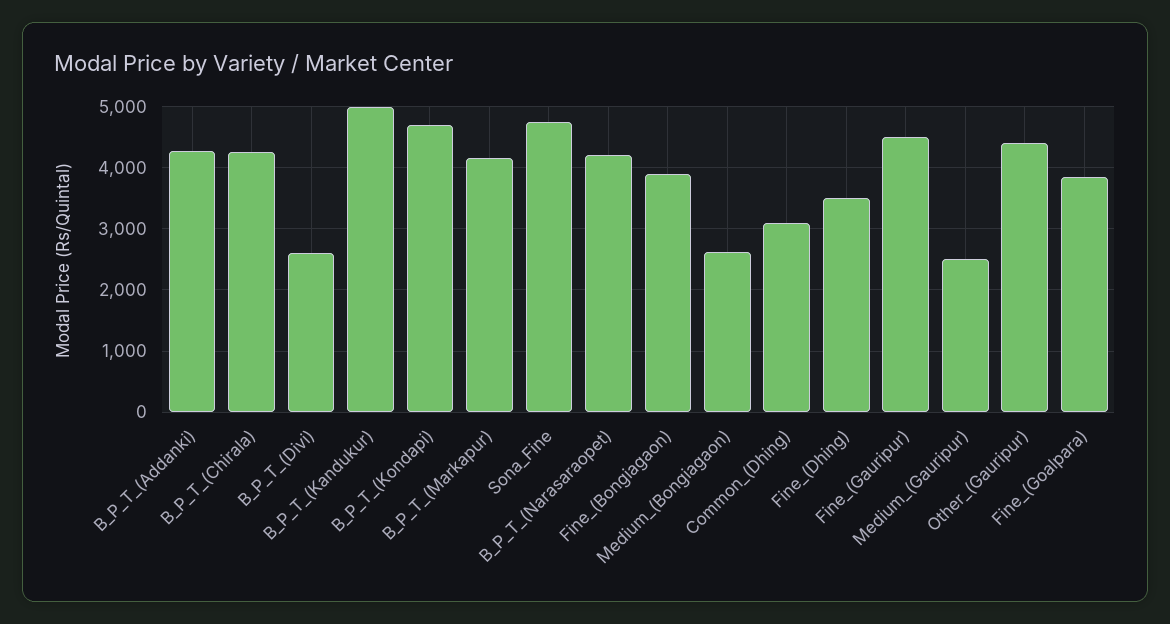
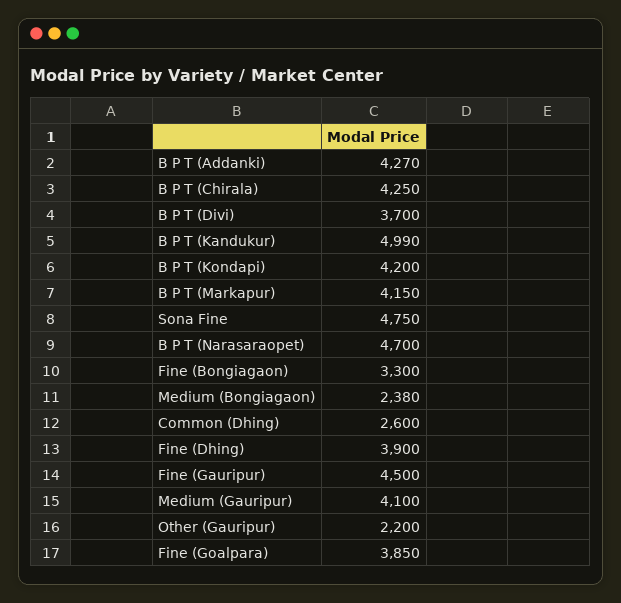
B_P_T_(Divi): 2600 -> 3700
B_P_T_(Kondapi): 4700 -> 4200
B_P_T_(Narasaraopet): 4200 -> 4700
Fine_(Bongiagaon): 3900 -> 3300
Medium_(Bongiagaon): 2600 -> 2380
Common_(Dhing): 3100 -> 2600
Fine_(Dhing): 3500 -> 3900
Medium_(Gauripur): 2500 -> 4100
Other_(Gauripur): 4400 -> 2200

